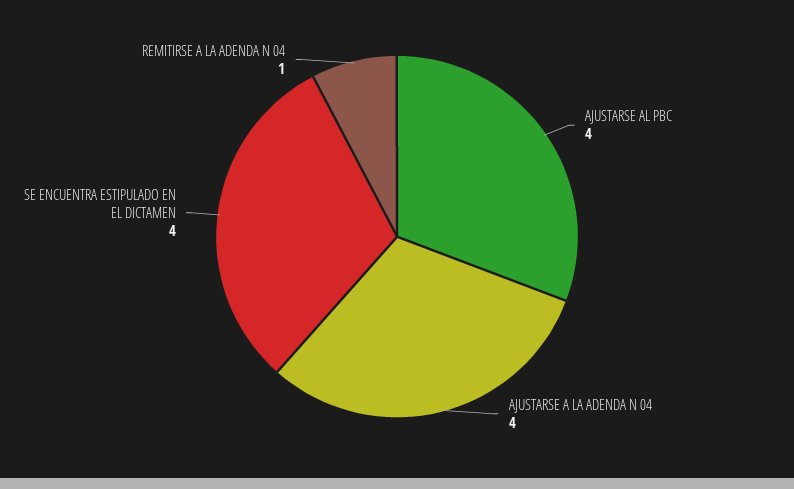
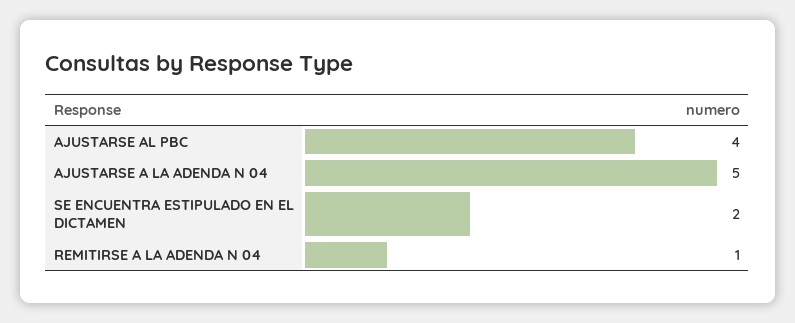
AJUSTARSE A LA ADENDA N 04: 4 -> 5
SE ENCUENTRA ESTIPULADO EN EL DICTAMEN: 4 -> 2

